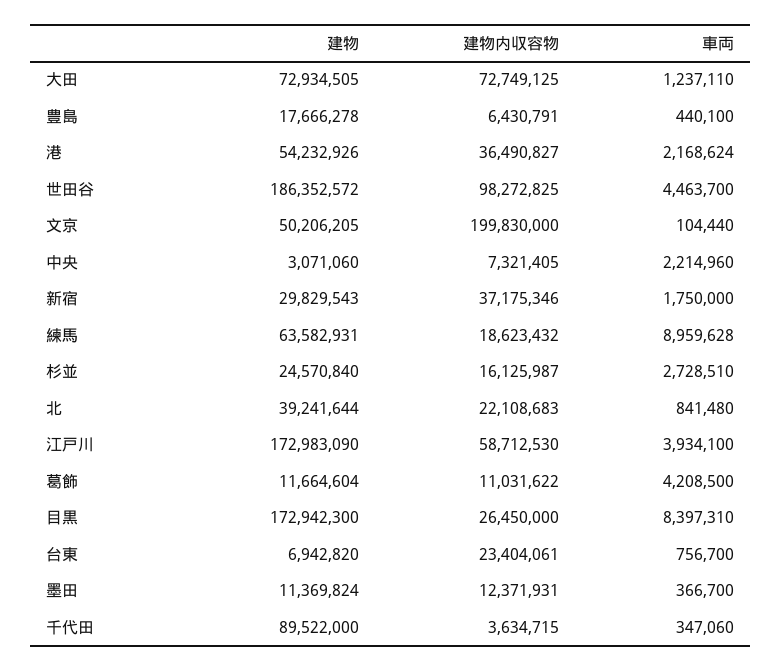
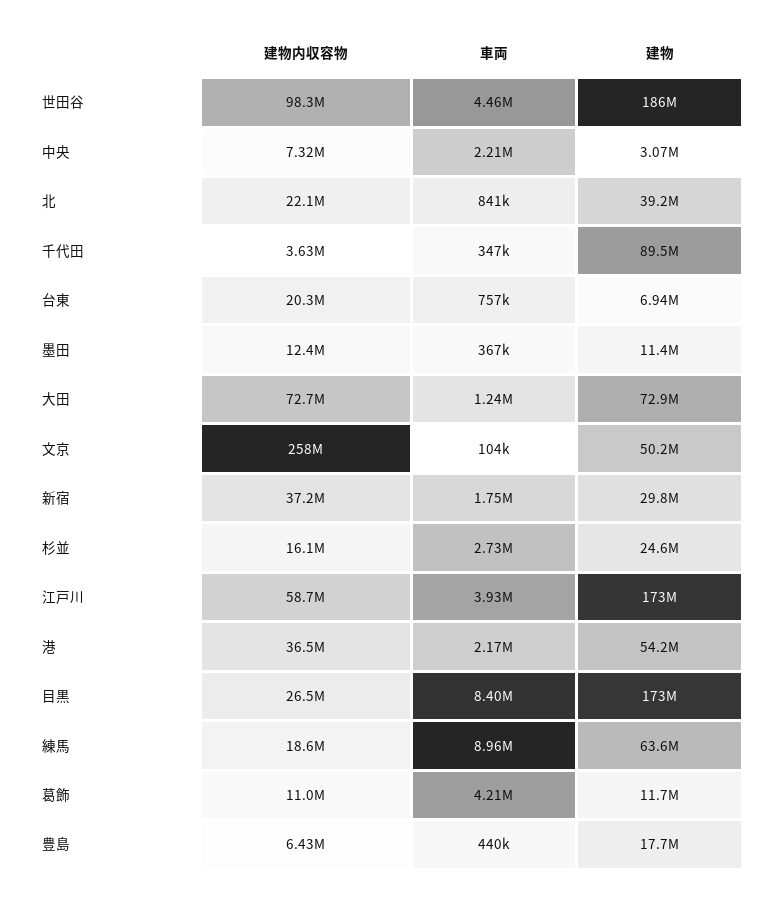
建物内収容物, 文京: 199830000 -> 258000000
建物内収容物, 台東: 23404061 -> 20300000

